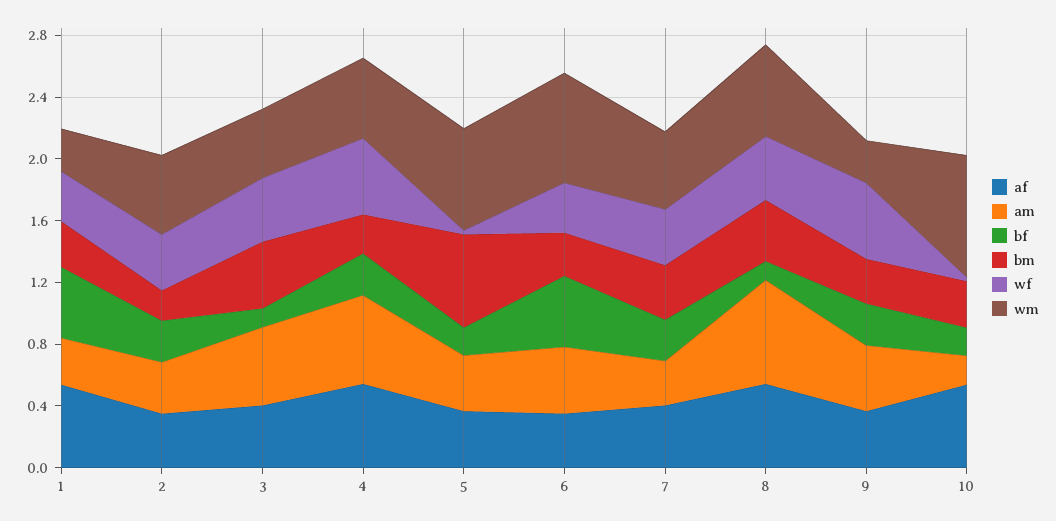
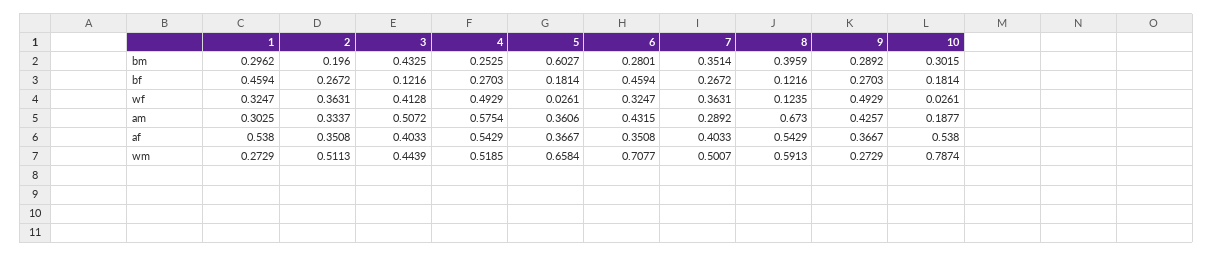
wf, 8: 0.4 -> 0.1235

